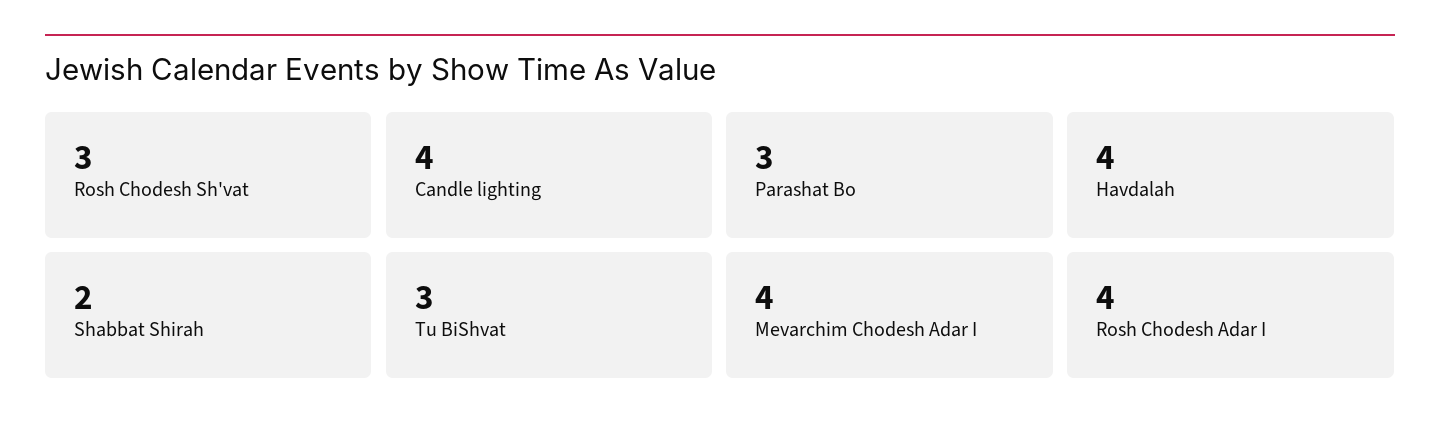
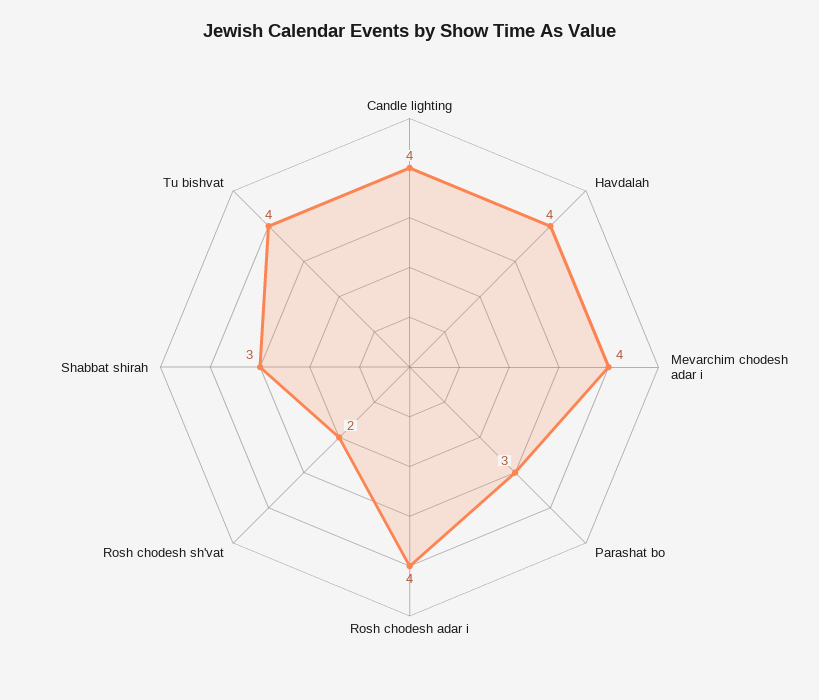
Rosh Chodesh Sh'vat: 3 -> 2
Shabbat Shirah: 2 -> 3
Tu BiShvat: 3 -> 4

